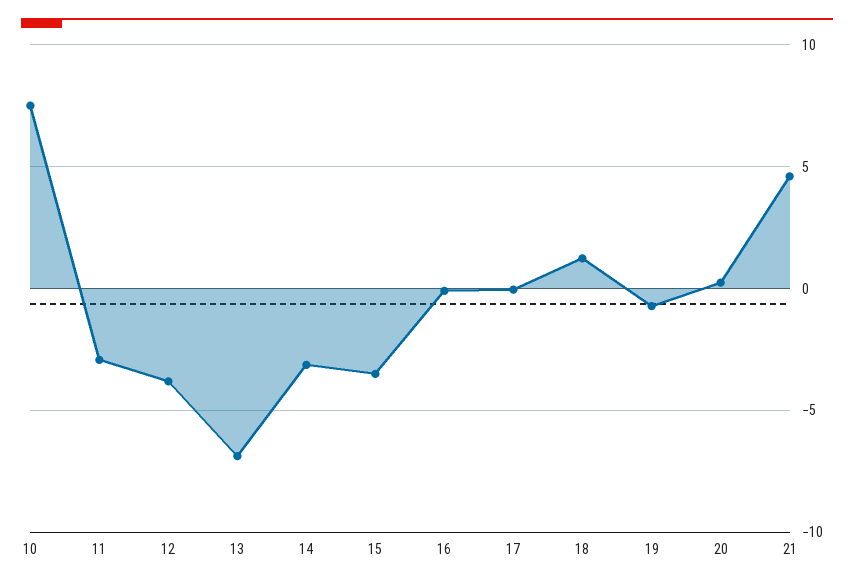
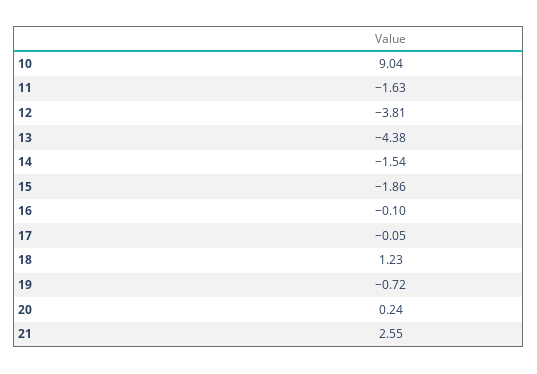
10: 7.5 -> 9.04
11: -3 -> -1.63
13: -7 -> -4.38
14: -3 -> -1.54
15: -3.5 -> -1.86
21: 4.5 -> 2.55

